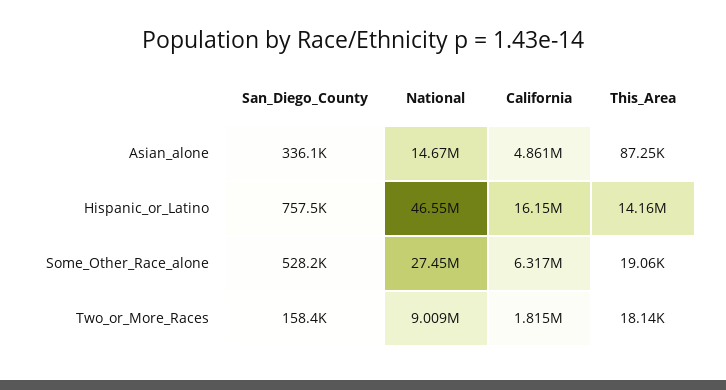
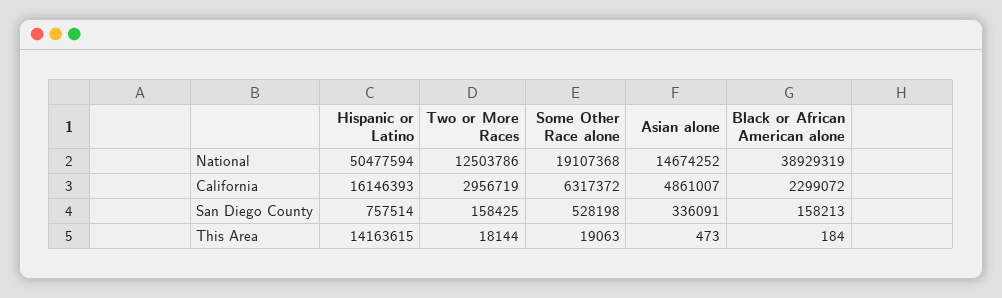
This_Area, Asian_alone: 87250 -> 473
National, Hispanic_or_Latino: 46550000 -> 50477594
National, Some_Other_Race_alone: 27450000 -> 19107368
National, Two_or_More_Races: 9009000 -> 12503786
California, Two_or_More_Races: 1815000 -> 2956719
National, Black or African American alone: none -> 38929319
California, Black or African American alone: none -> 2299072
San_Diego_County, Black or African American alone: none -> 158213
This_Area, Black or African American alone: none -> 184

